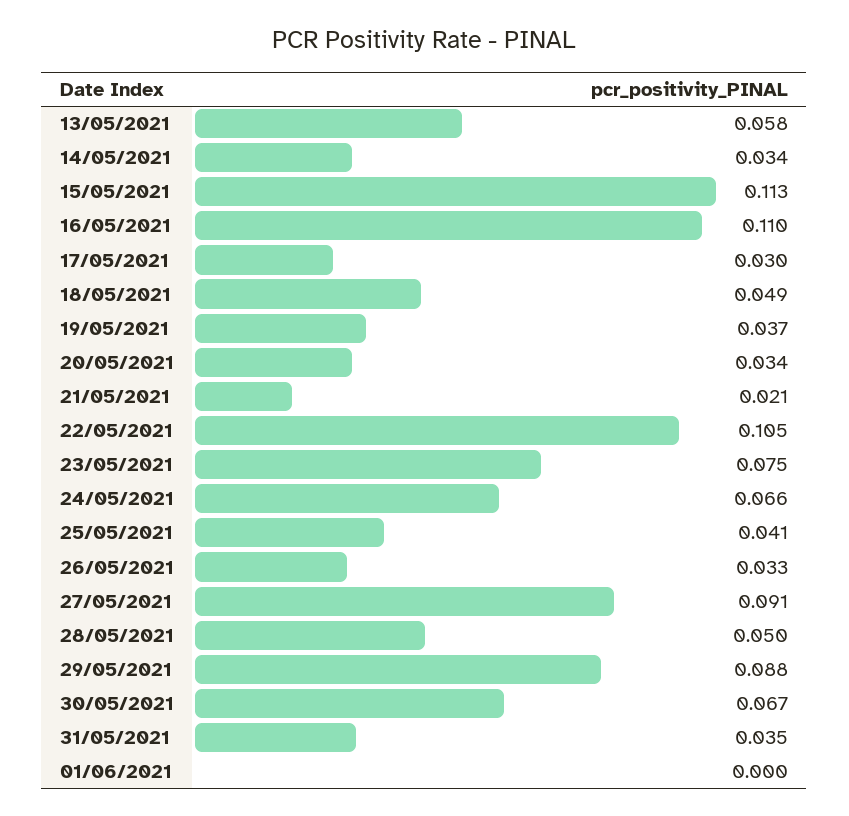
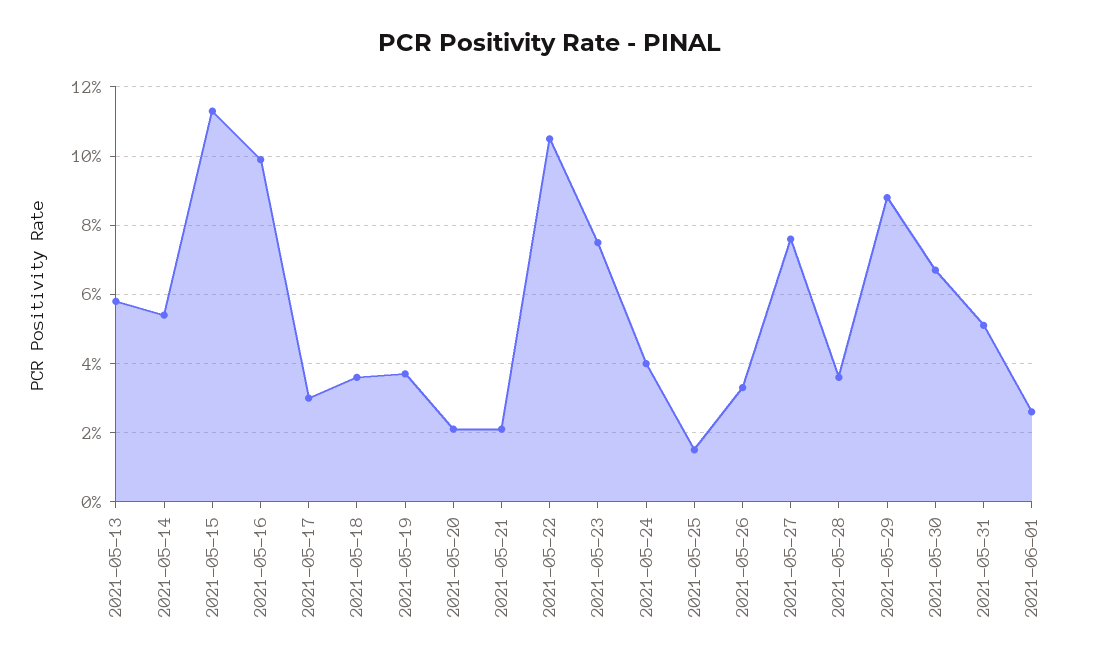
14/05/2021: 0.034 -> 0.055
16/05/2021: 0.11 -> 0.1
18/05/2021: 0.049 -> 0.035
20/05/2021: 0.034 -> 0.02
24/05/2021: 0.066 -> 0.04
25/05/2021: 0.041 -> 0.015
27/05/2021: 0.091 -> 0.075
28/05/2021: 0.05 -> 0.035
31/05/2021: 0.035 -> 0.05
01/06/2021: 0 -> 0.025

